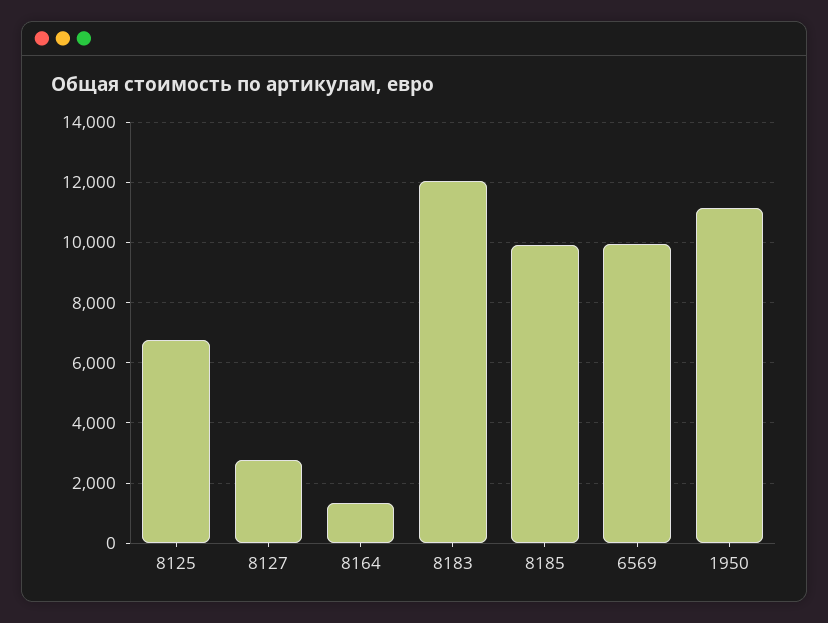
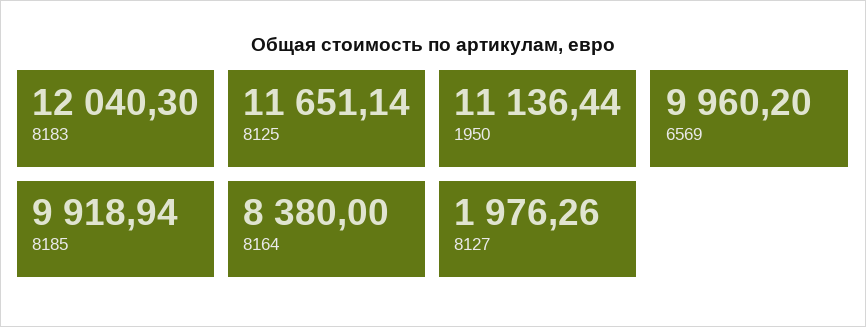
8125: 6800 -> 11651.14
8127: 2800 -> 1976.26
8164: 1400 -> 8380

